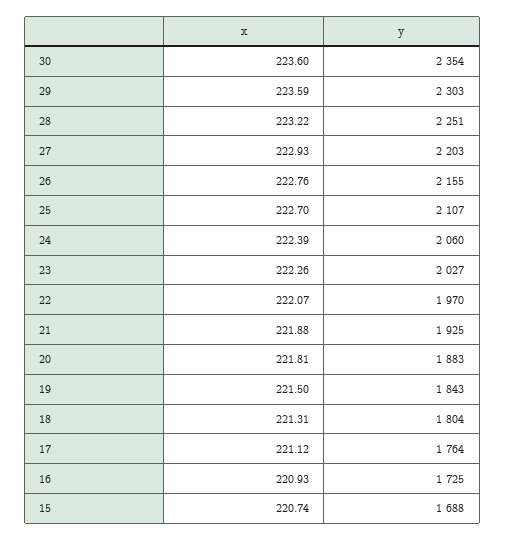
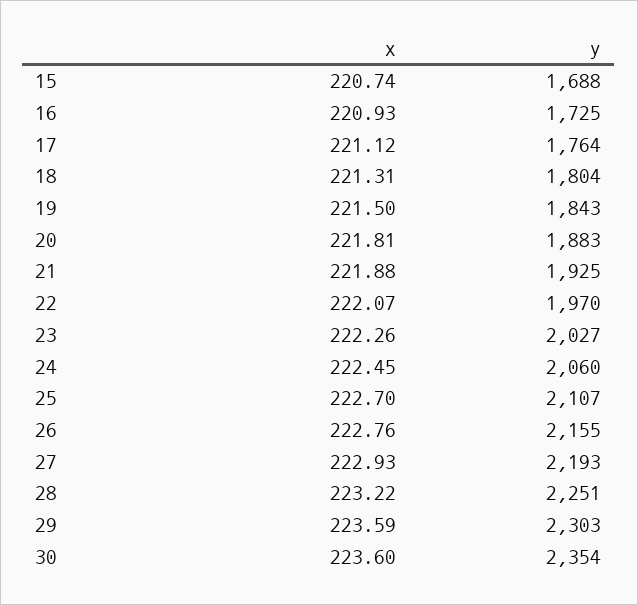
y, 27: 2203 -> 2193
x, 24: 222.39 -> 222.45

